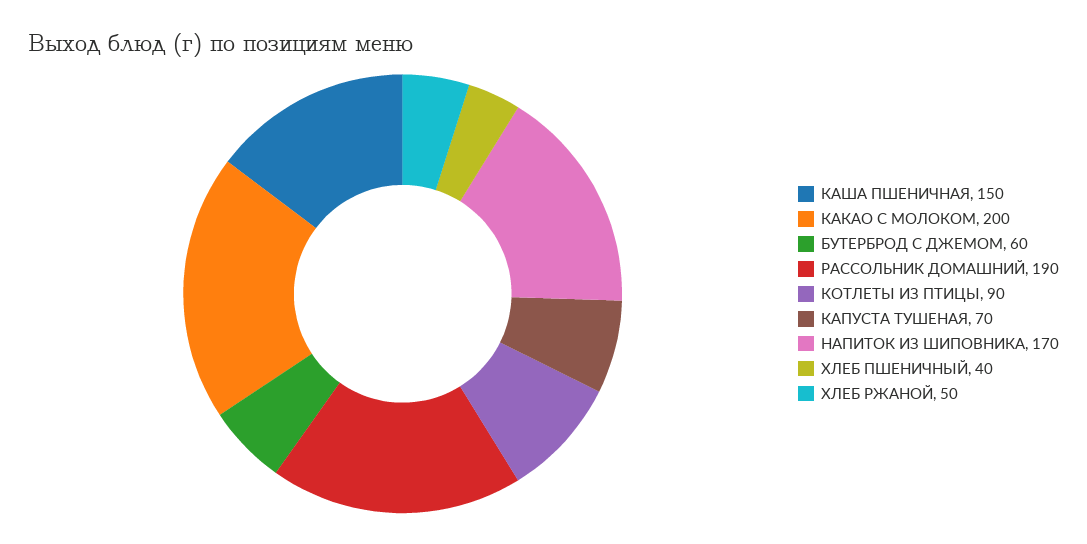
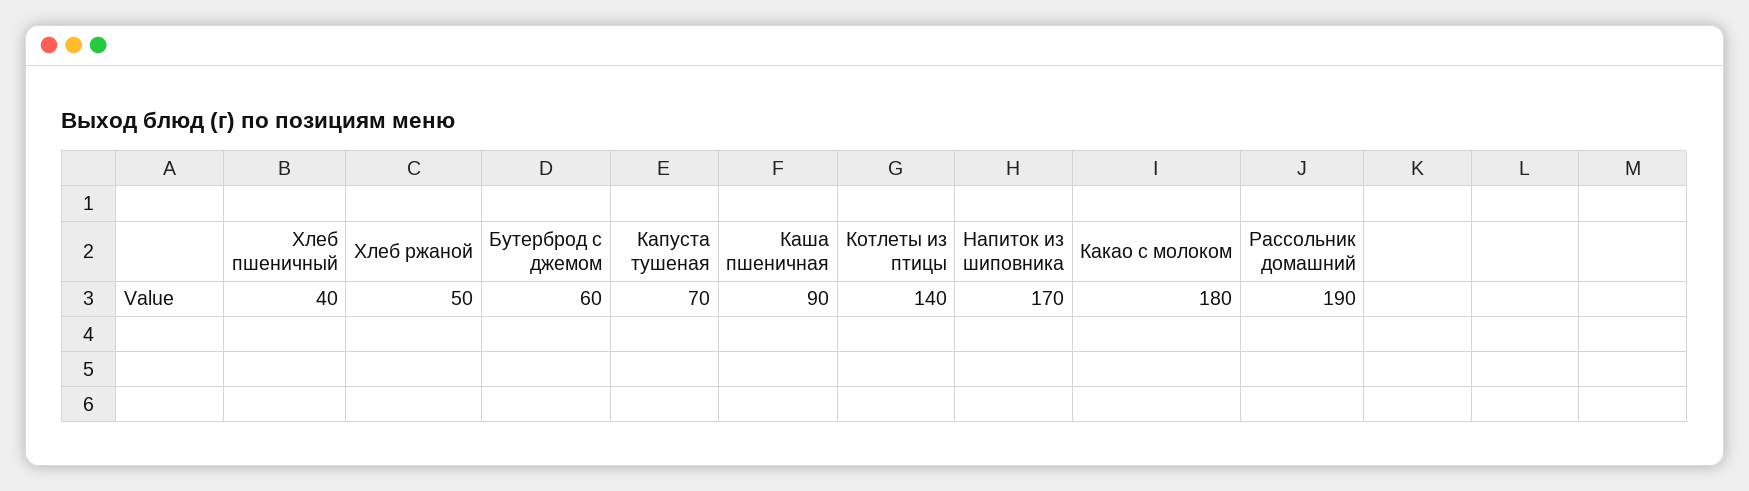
КАША ПШЕНИЧНАЯ: 150 -> 90
КАКАО С МОЛОКОМ: 200 -> 180
КОТЛЕТЫ ИЗ ПТИЦЫ: 90 -> 140

